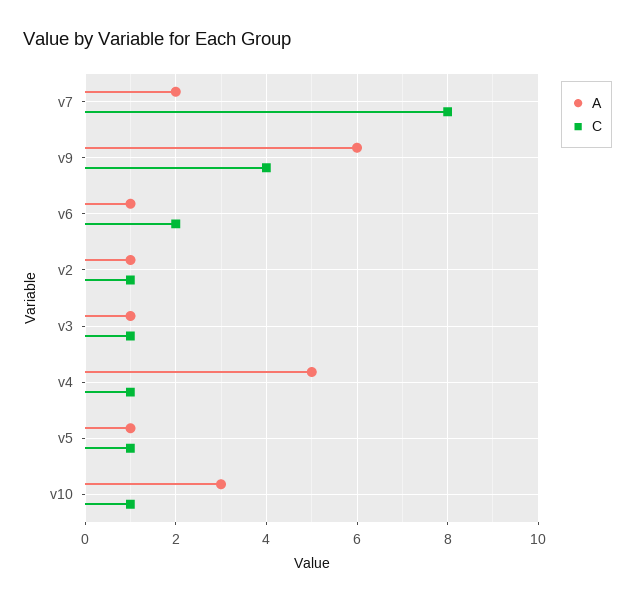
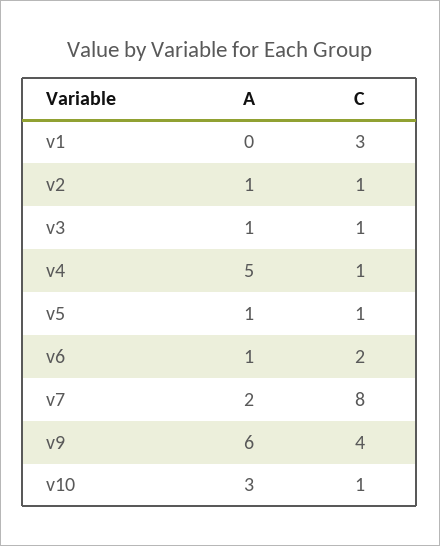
A, v1: none -> 0
C, v1: none -> 3

